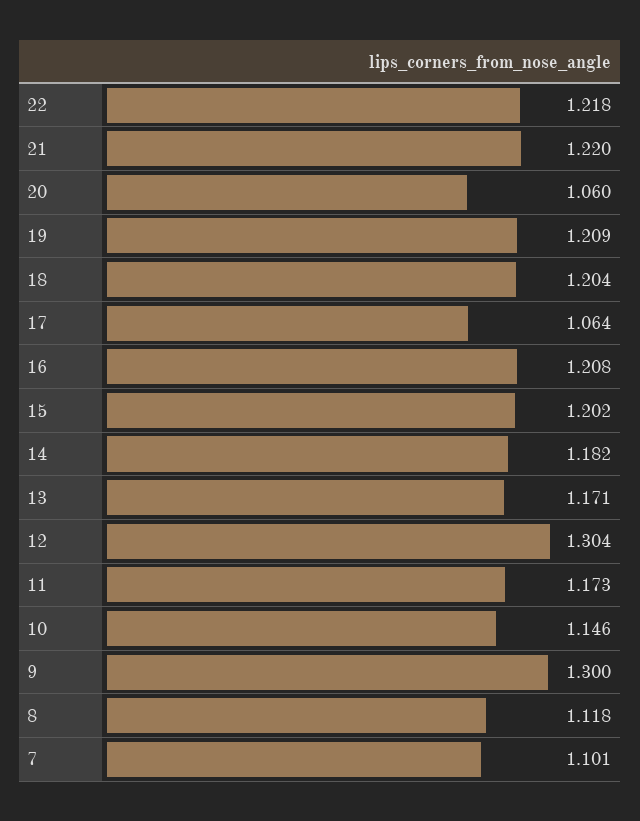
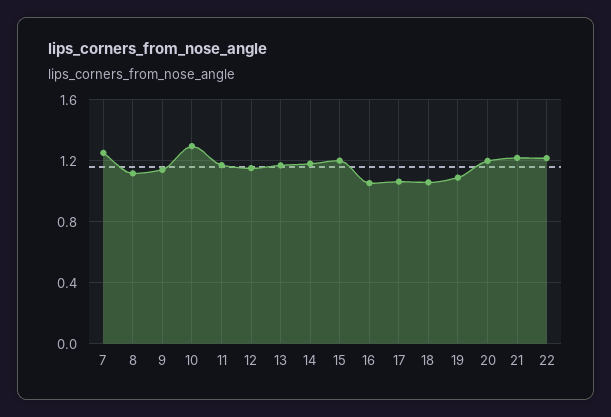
20: 1.06 -> 1.2
19: 1.209 -> 1.1
18: 1.204 -> 1.05
16: 1.208 -> 1.05
12: 1.304 -> 1.15
10: 1.146 -> 1.3
9: 1.3 -> 1.15
7: 1.101 -> 1.25

